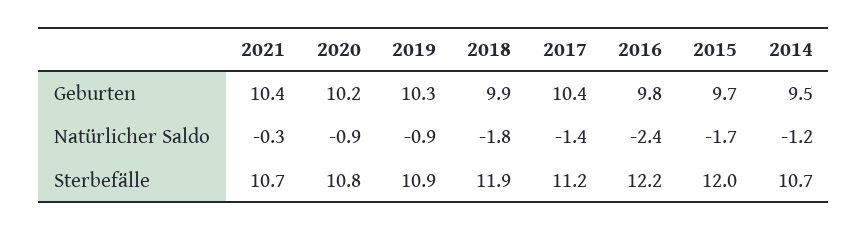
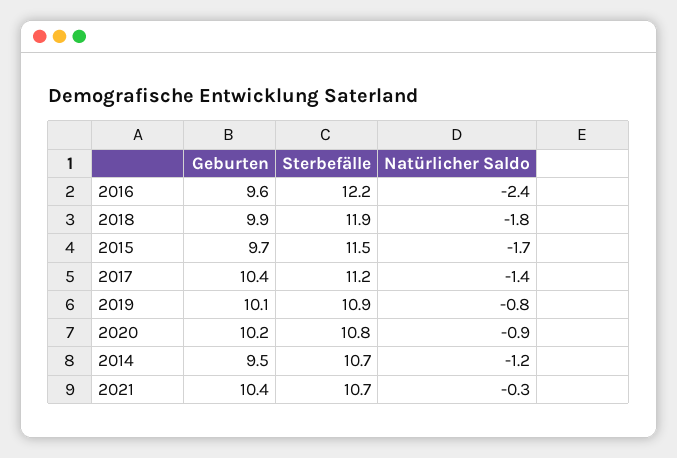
2019, Geburten: 10.3 -> 10.1
2016, Geburten: 9.8 -> 9.6
2019, Natürlicher Saldo: -0.9 -> -0.8
2015, Sterbefälle: 12 -> 11.5

